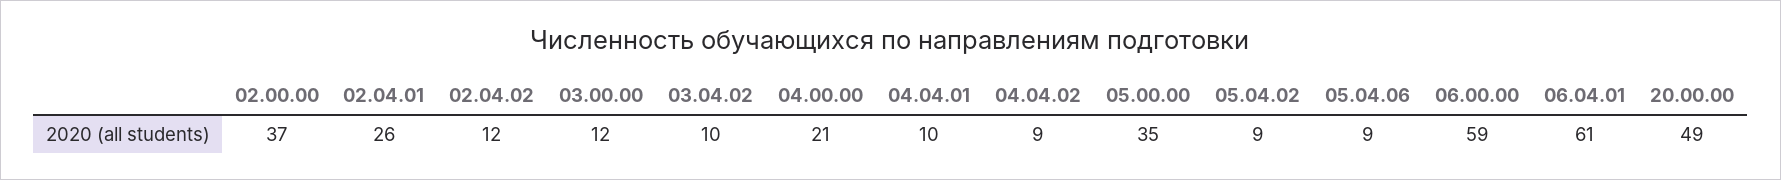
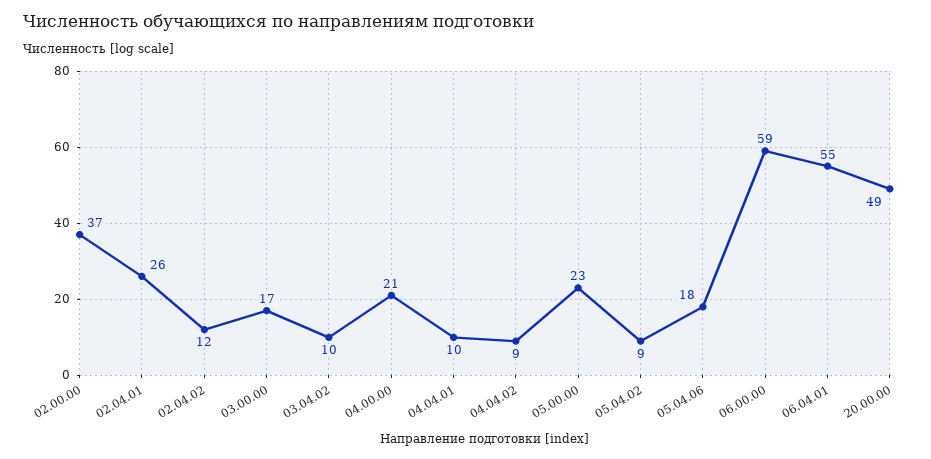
03.00.00: 12 -> 17
05.00.00: 35 -> 23
05.04.06: 9 -> 18
06.04.01: 61 -> 55

